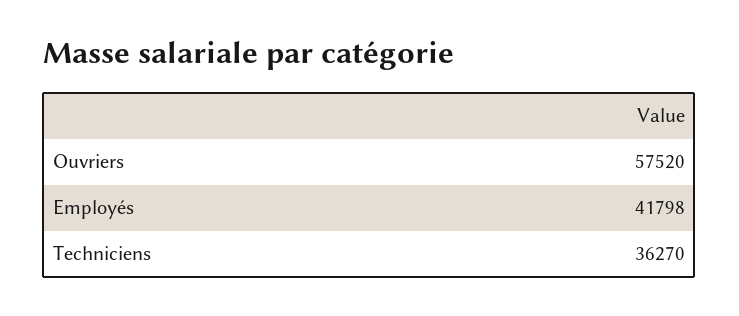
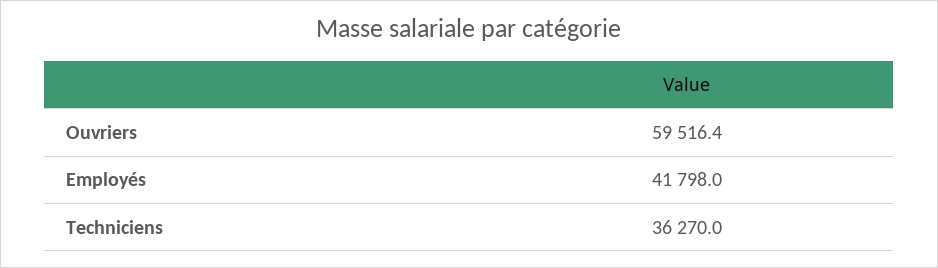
Ouvriers: 57520 -> 59516.4

